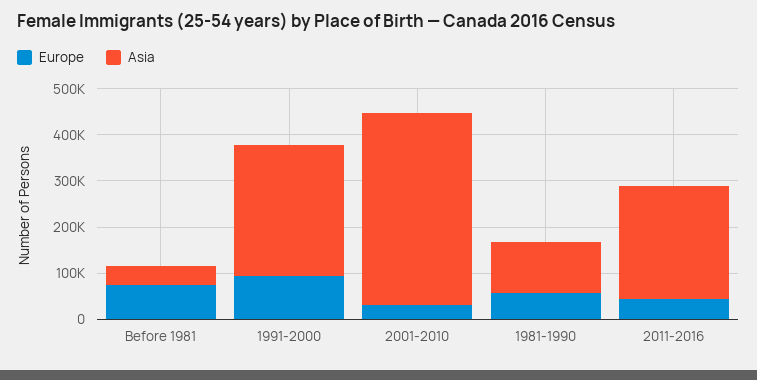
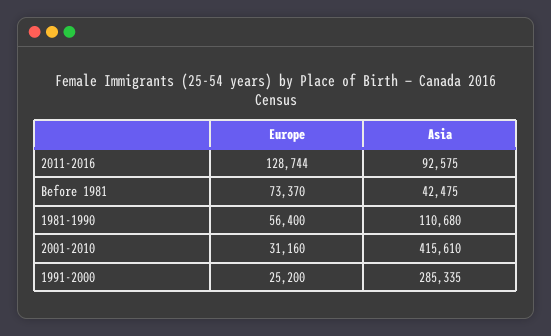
Europe, 1991-2000: 100000 -> 25200
Europe, 2011-2016: 40000 -> 128744
Asia, 2011-2016: 240000 -> 92575

